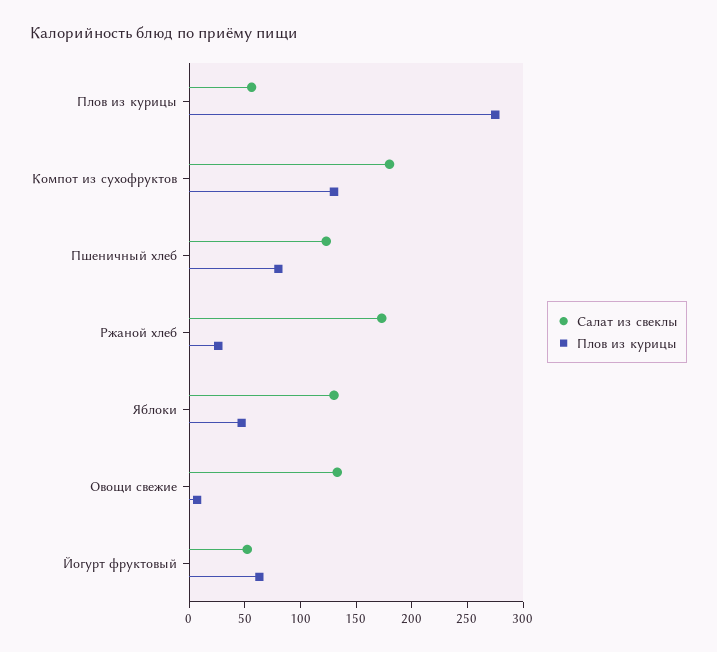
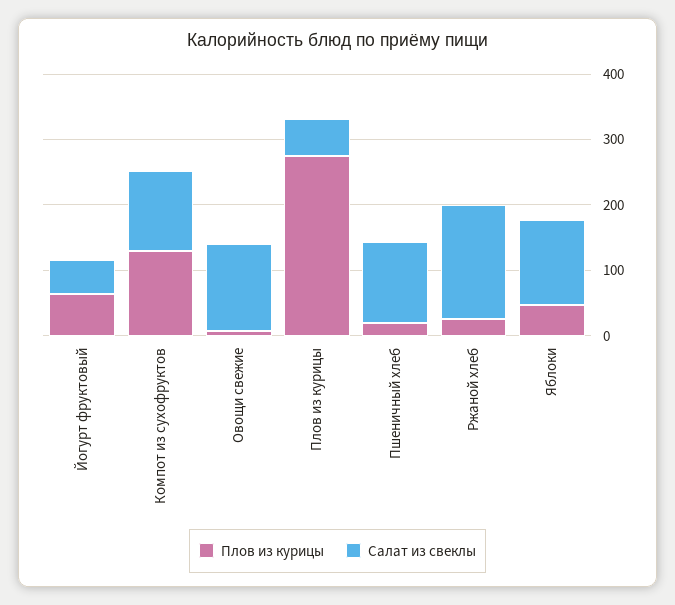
Салат из свеклы, Компот из сухофруктов: 180 -> 120
Плов из курицы, Пшеничный хлеб: 80 -> 20

